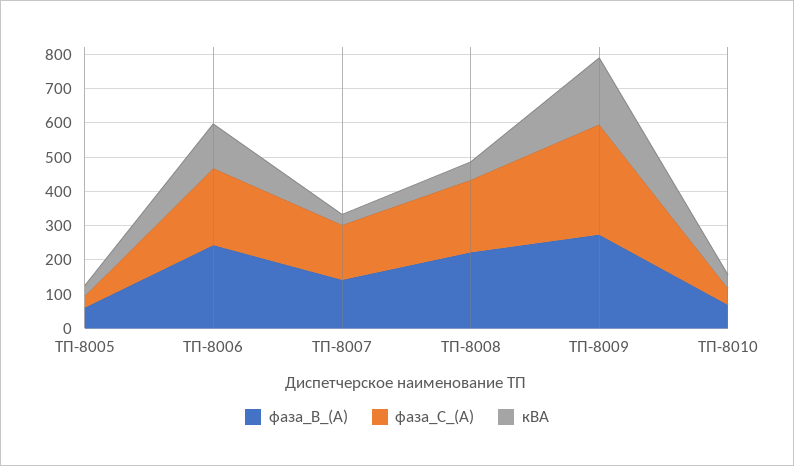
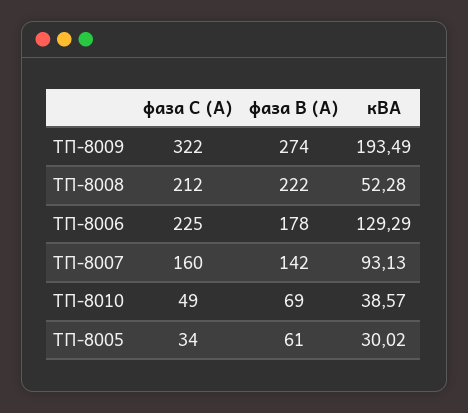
фаза_В_(А), ТП-8006: 250 -> 178
кВА, ТП-8007: 25 -> 93.13

